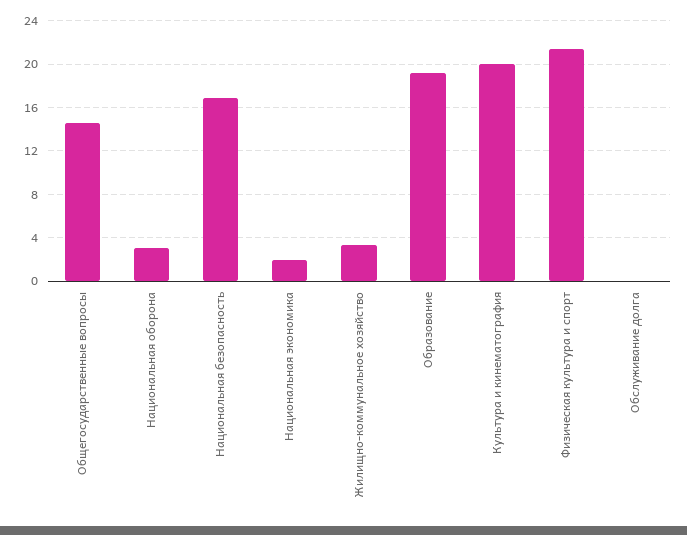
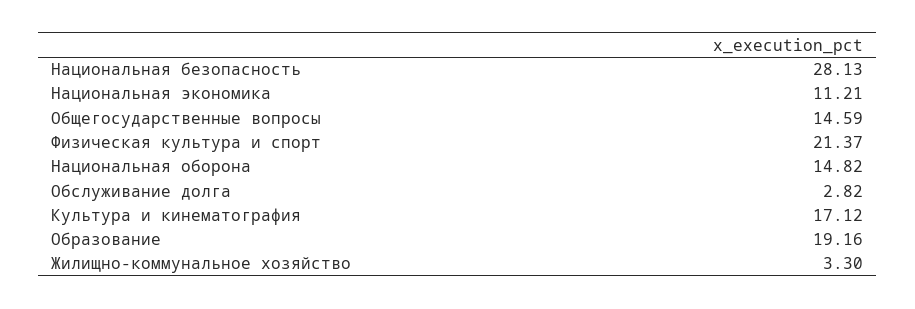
Национальная оборона: 3 -> 14.82
Национальная безопасность: 17 -> 28.13
Национальная экономика: 2 -> 11.21
Культура и кинематография: 20 -> 17.12
Обслуживание долга: 0 -> 2.82

